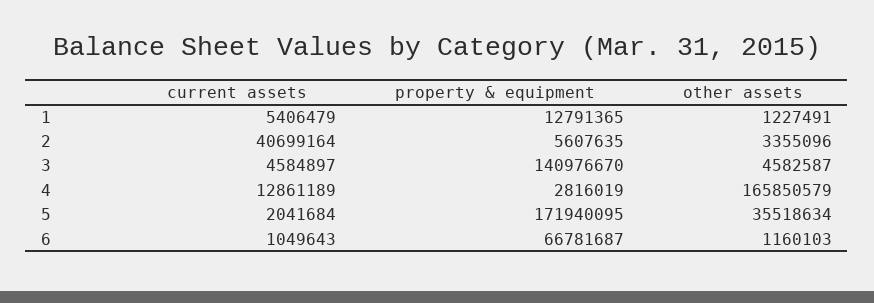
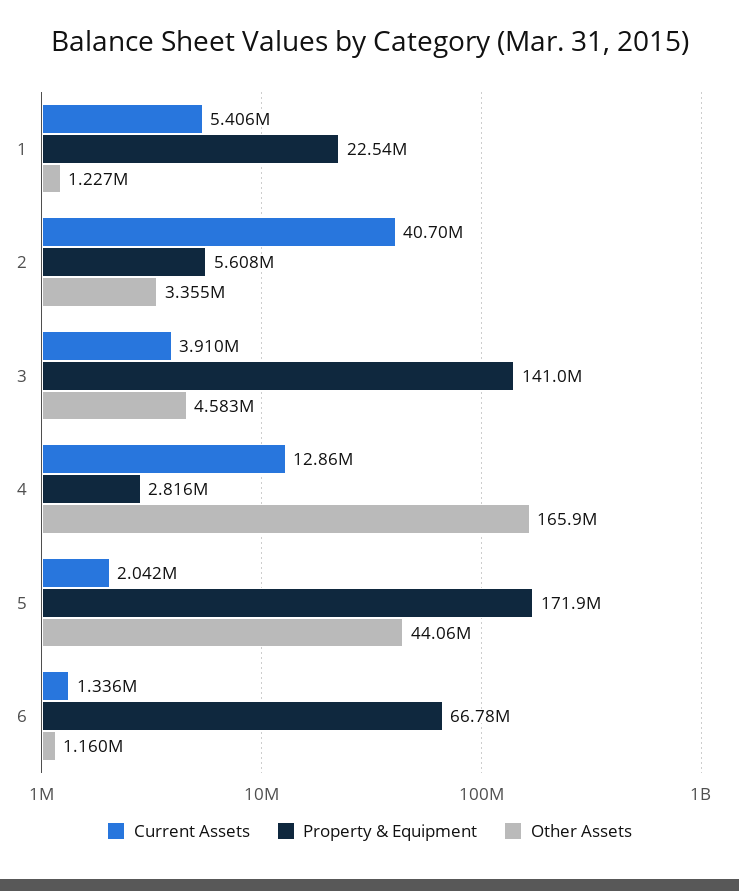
property & equipment, 1: 12791365 -> 22540000
current assets, 3: 4584897 -> 3910000
other assets, 5: 35518634 -> 44060000
current assets, 6: 1049643 -> 1336000

